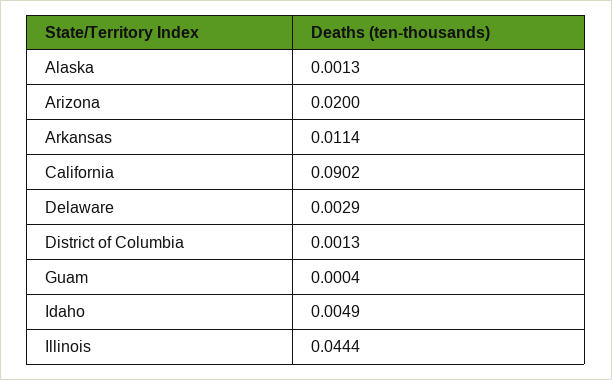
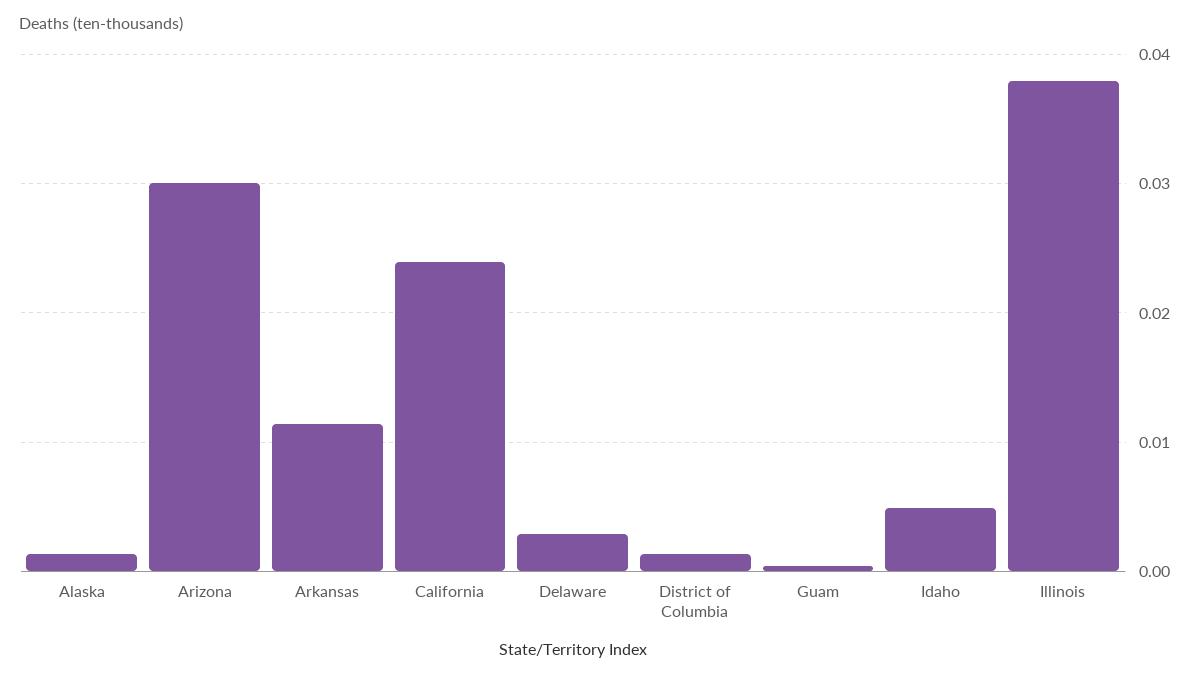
Arizona: 0.02 -> 0.03
California: 0.0902 -> 0.024
Illinois: 0.0444 -> 0.038

